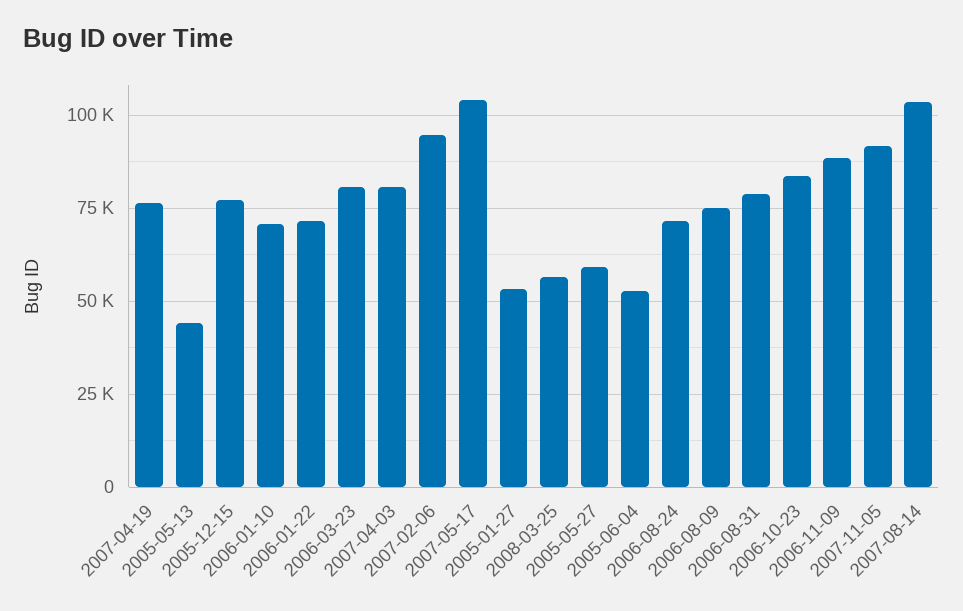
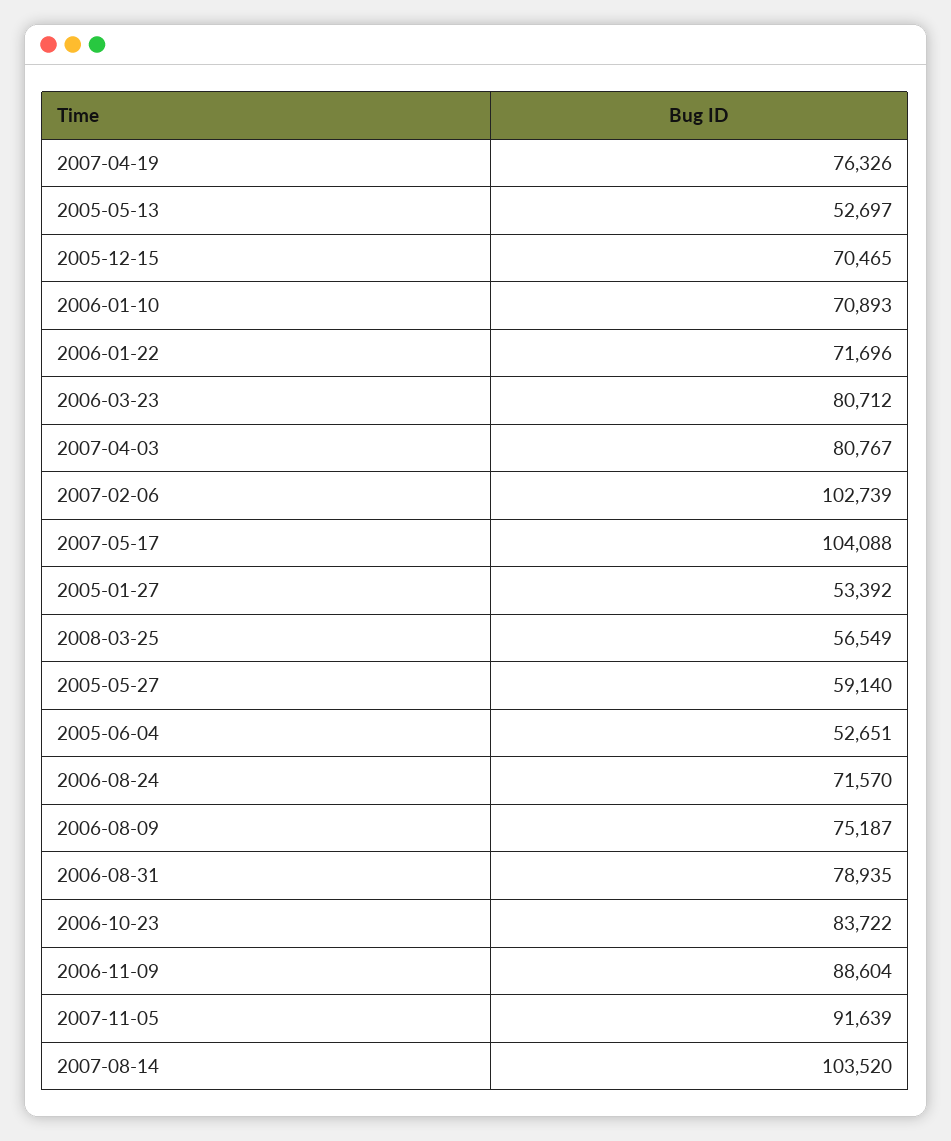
2005-05-13: 45000 -> 52697
2005-12-15: 77500 -> 70465
2007-02-06: 95000 -> 102739

